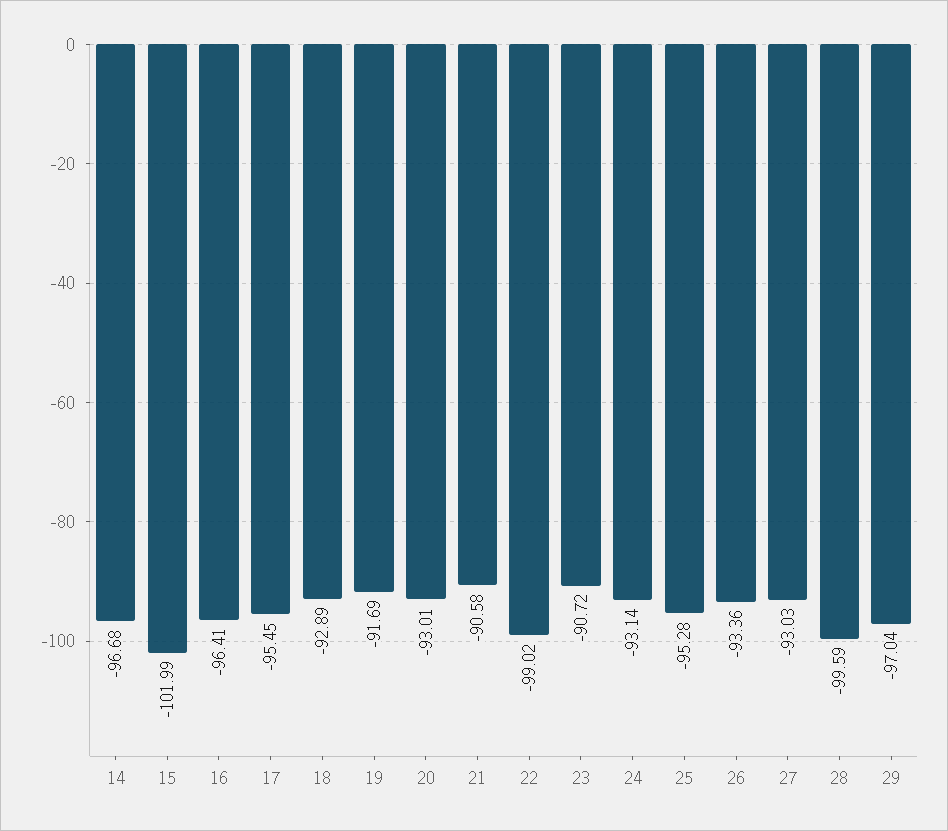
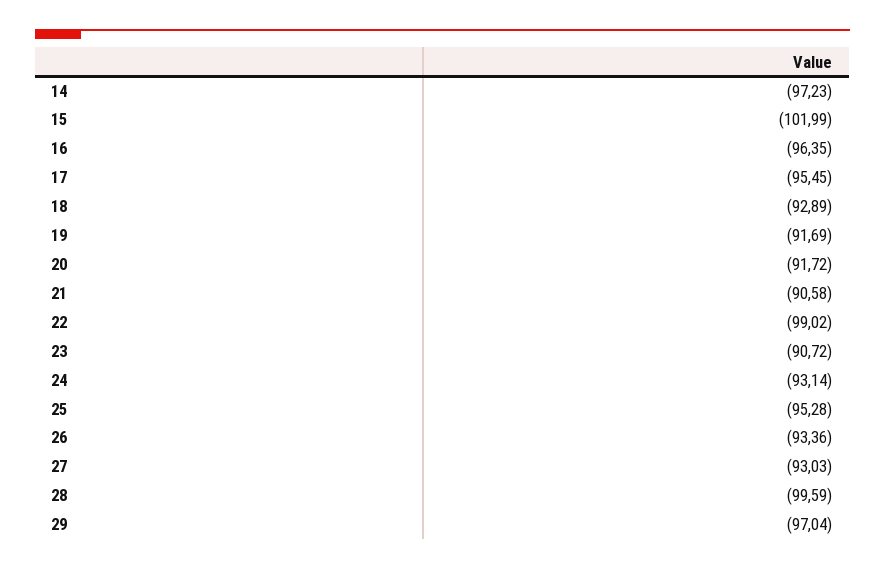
14: -96.68 -> -97.23
16: -96.41 -> -96.35
20: -93.01 -> -91.72

